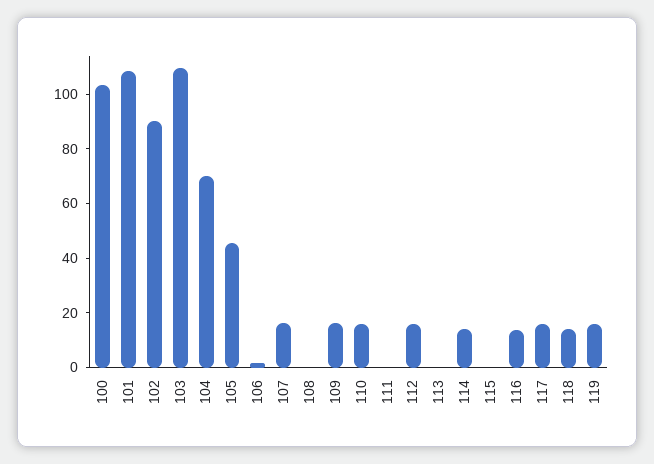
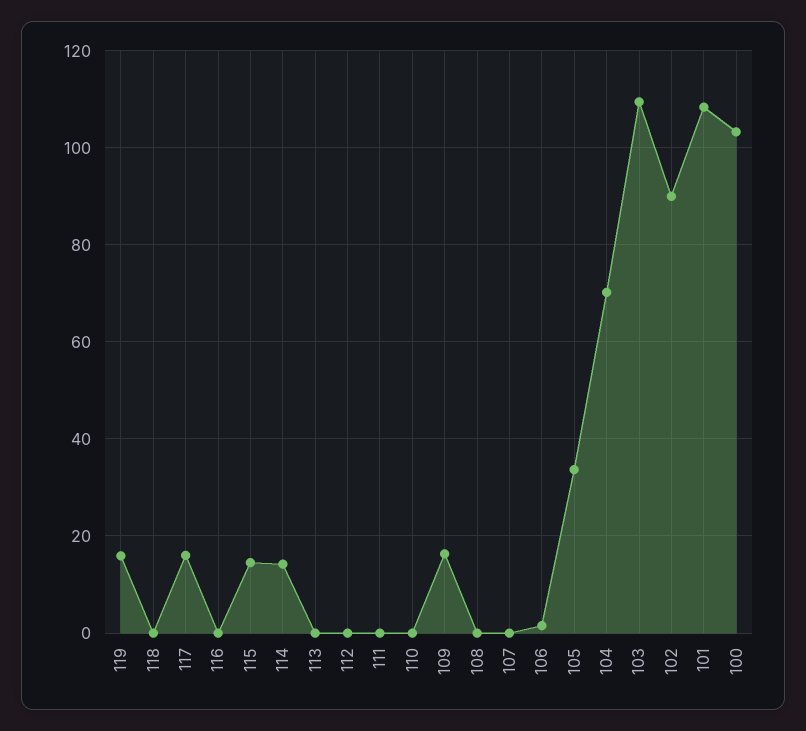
105: 45 -> 34
107: 15 -> 0
110: 15 -> 0
112: 15 -> 0
115: 0 -> 14
116: 15 -> 0
118: 15 -> 0

